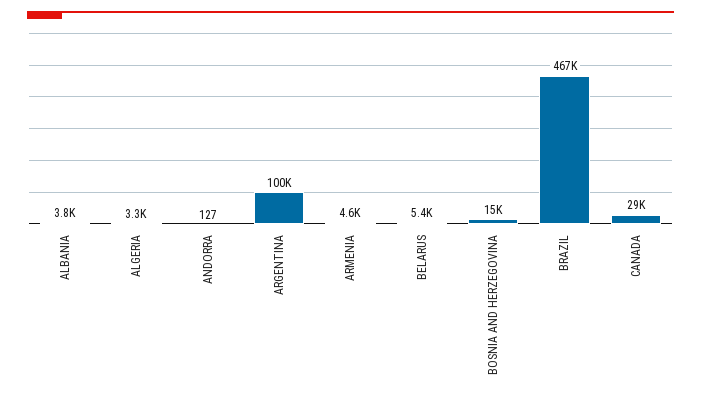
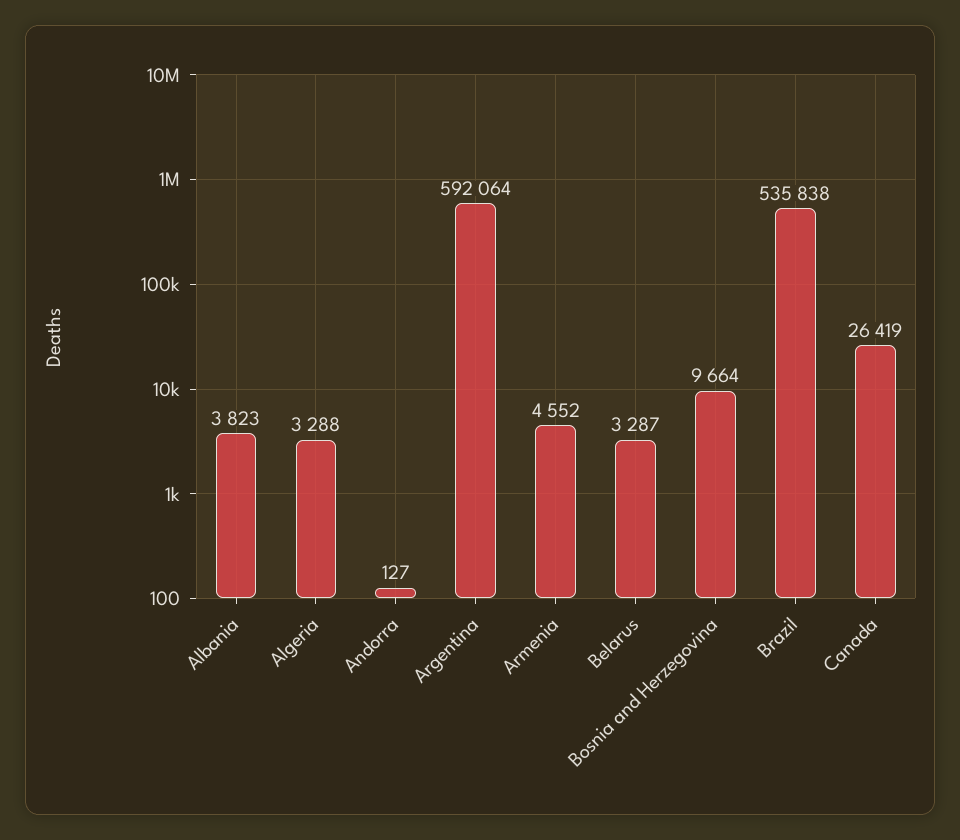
ARGENTINA: 100000 -> 592064
BELARUS: 5400 -> 3287
BOSNIA AND HERZEGOVINA: 15000 -> 9664
BRAZIL: 467000 -> 535838
CANADA: 29000 -> 26419

